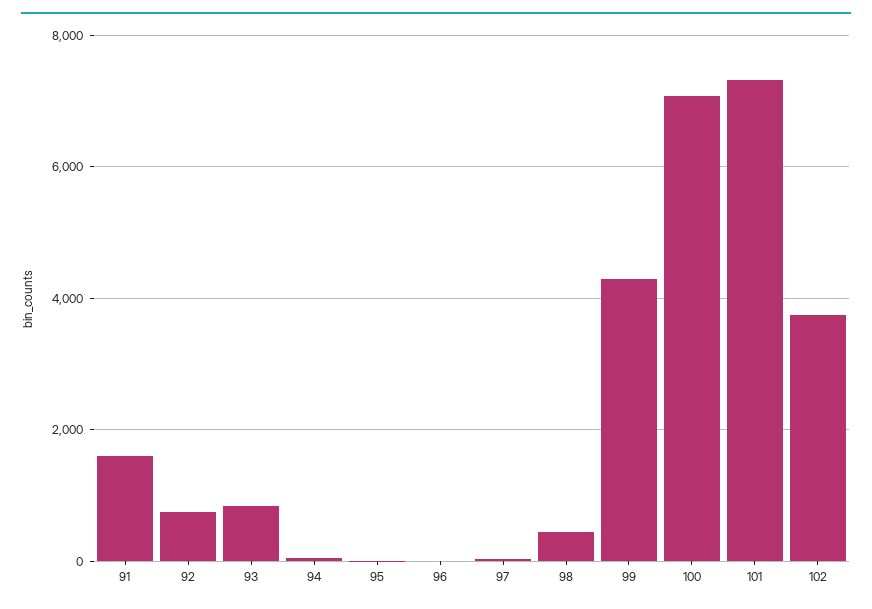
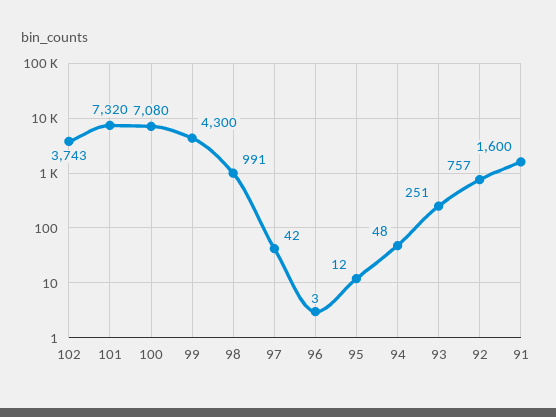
93: 800 -> 251
98: 400 -> 991

